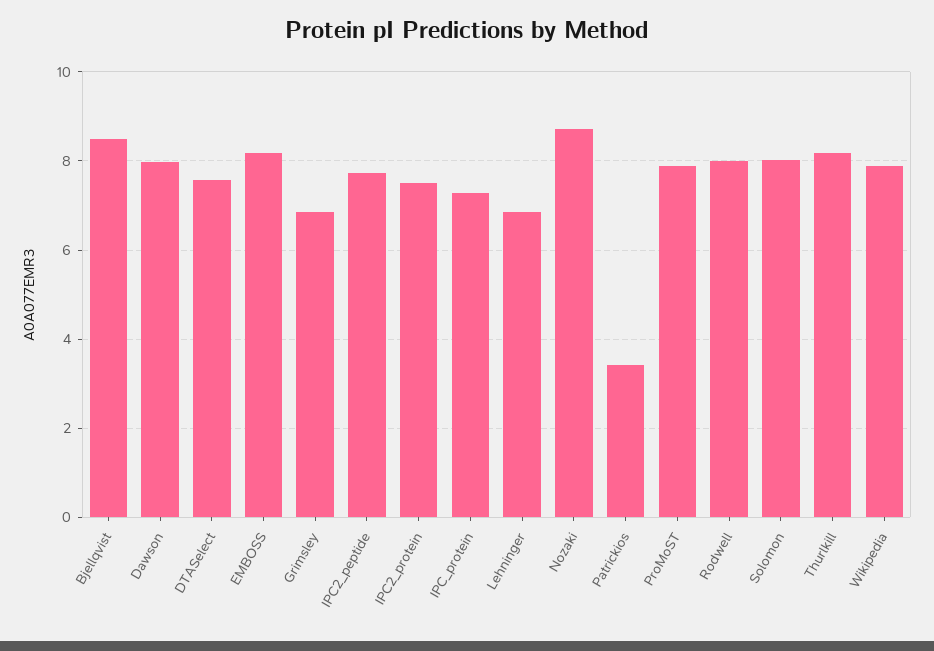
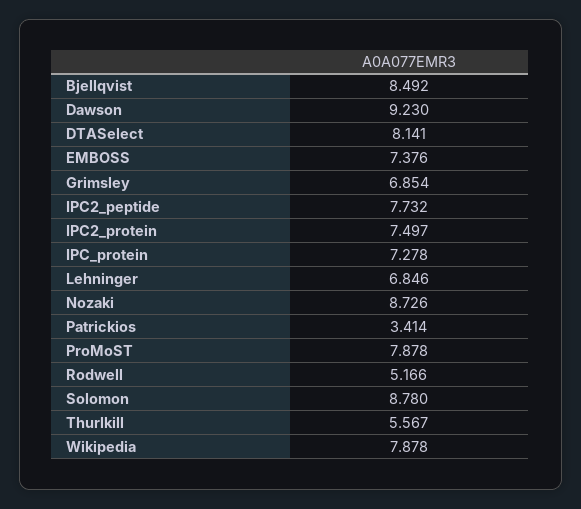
Dawson: 8 -> 9.23
DTASelect: 7.6 -> 8.141
EMBOSS: 8.2 -> 7.376
Rodwell: 8 -> 5.166
Solomon: 8 -> 8.78
Thurlkill: 8.2 -> 5.567

